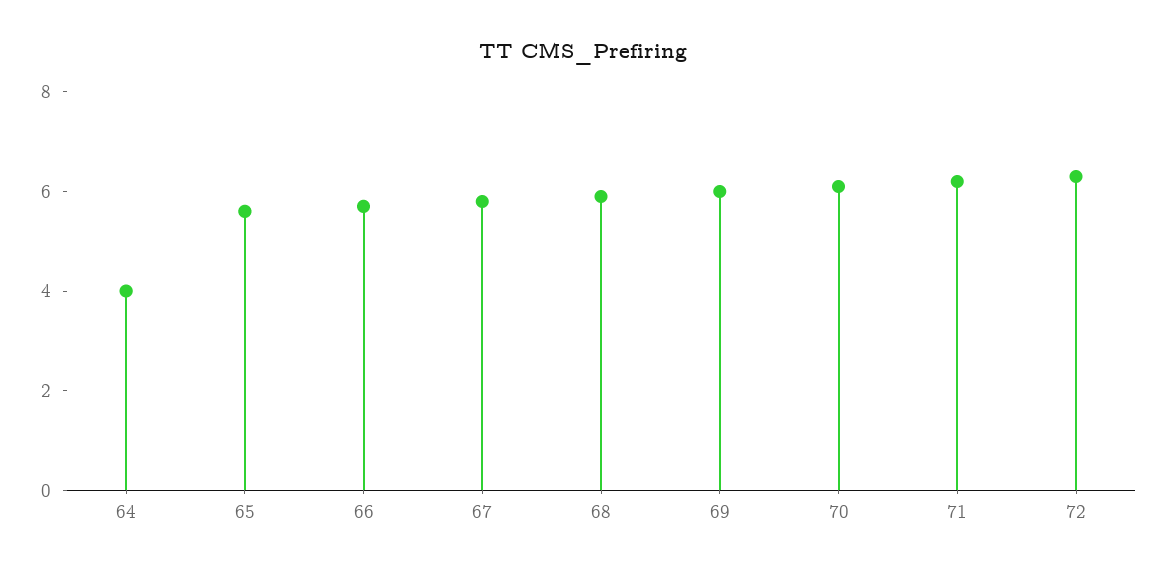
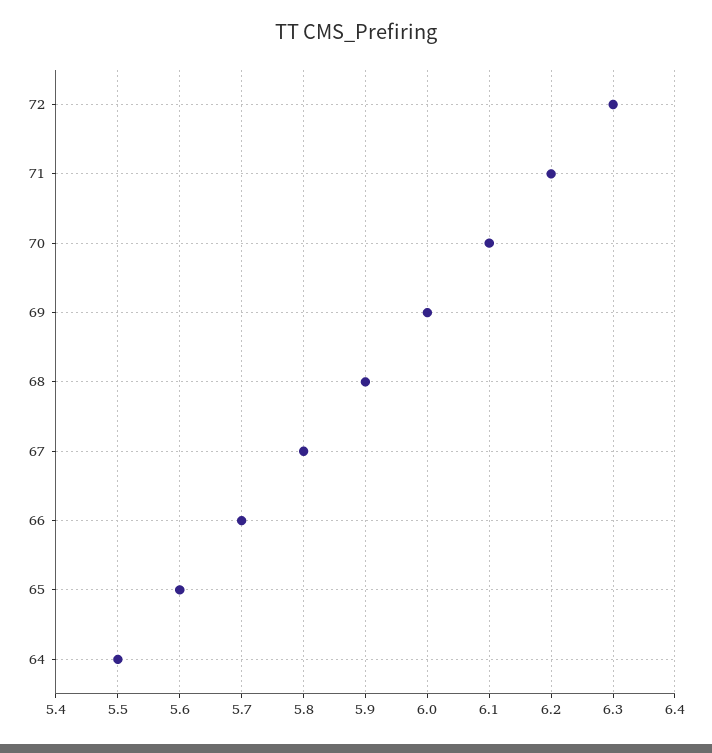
64: 4 -> 5.5

